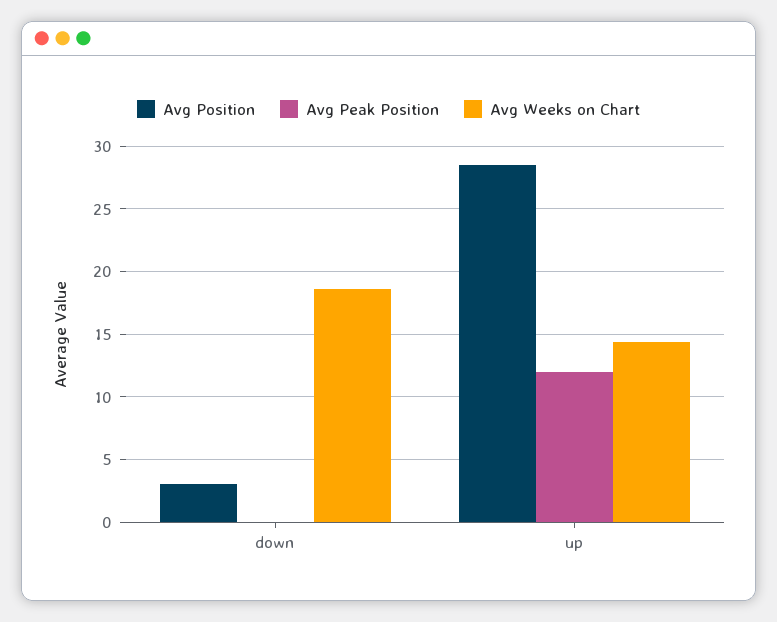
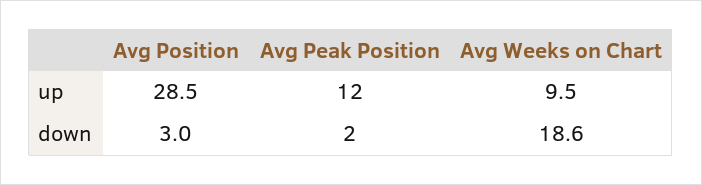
Avg Peak Position, down: 0 -> 2
Avg Weeks on Chart, up: 14.5 -> 9.5

